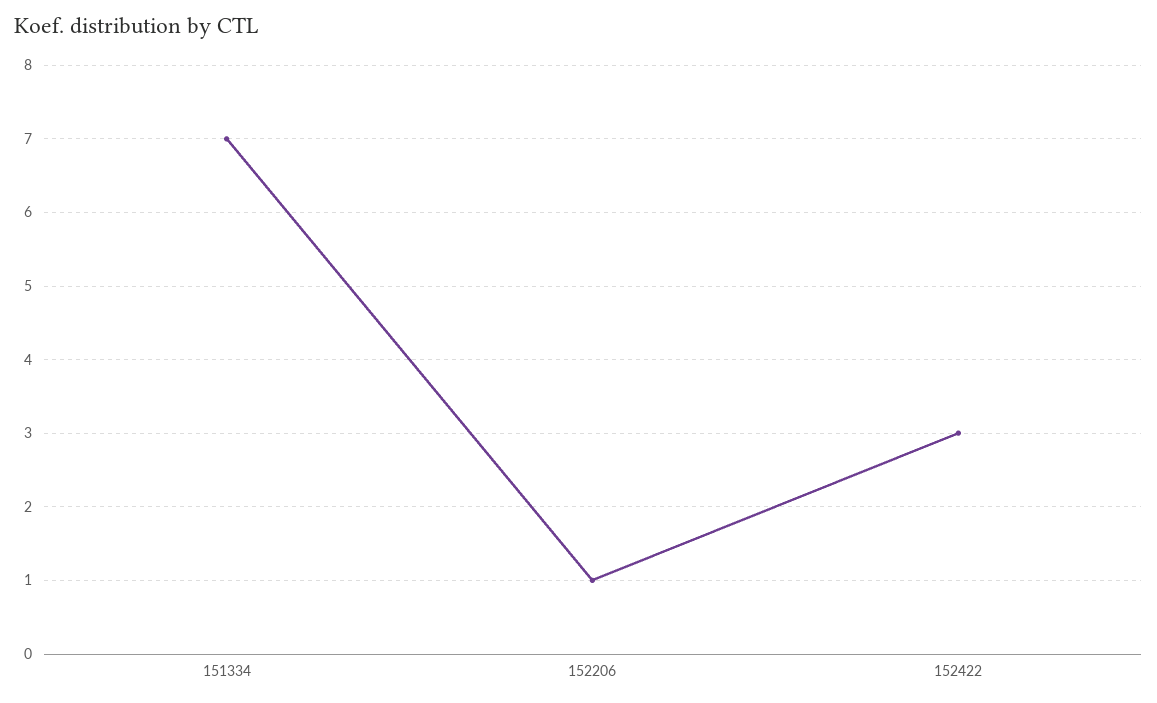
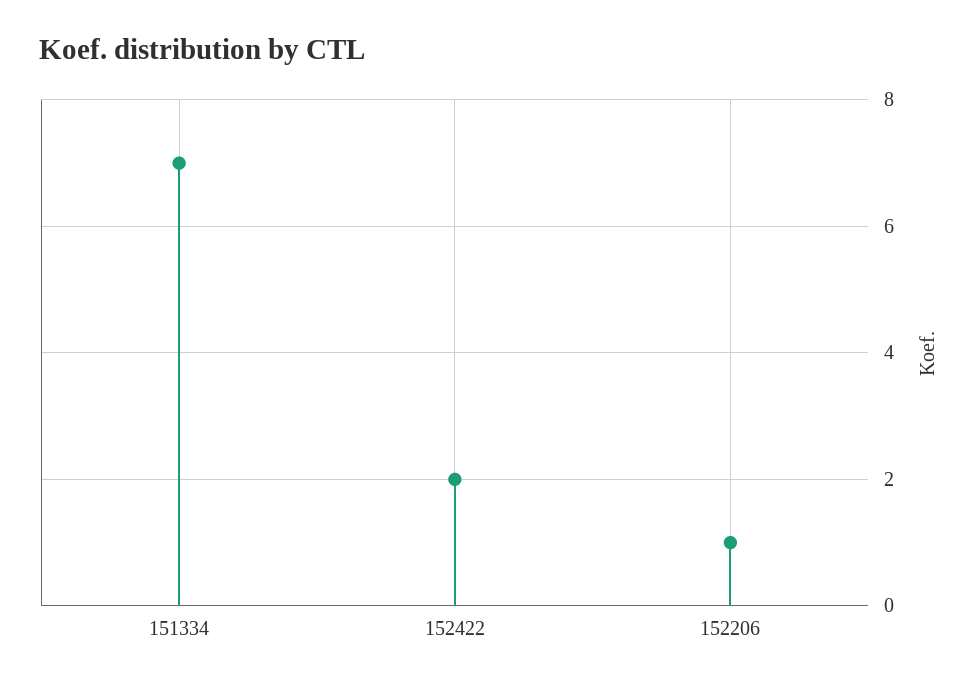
152422: 3 -> 2

